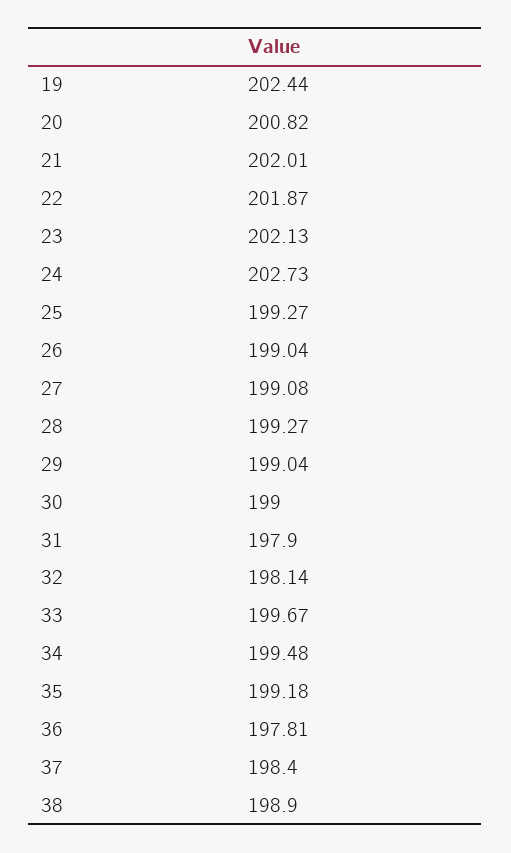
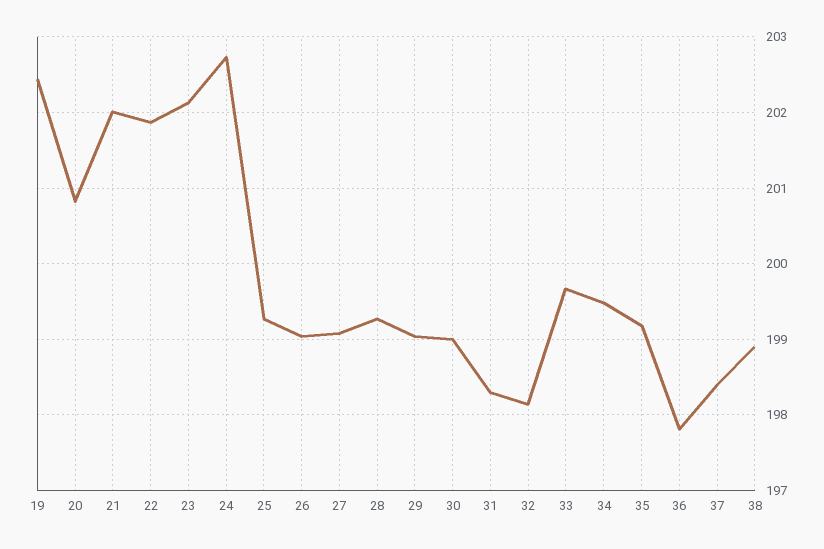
31: 197.9 -> 198.3

